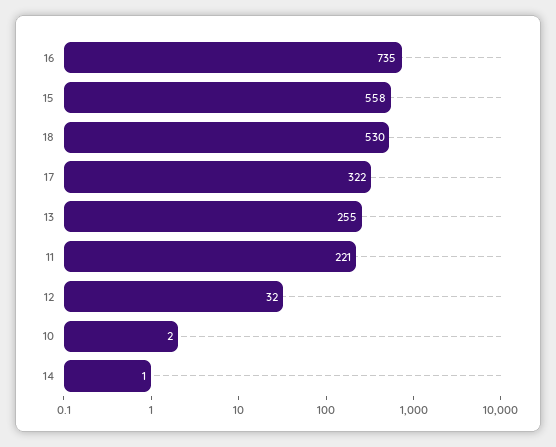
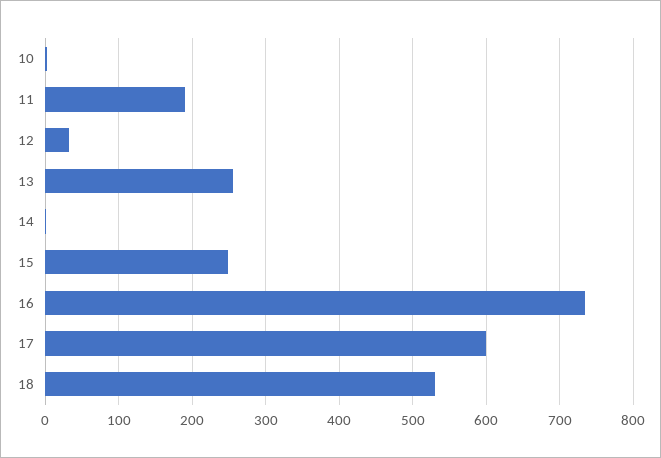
15: 558 -> 250
17: 322 -> 600
11: 221 -> 190

